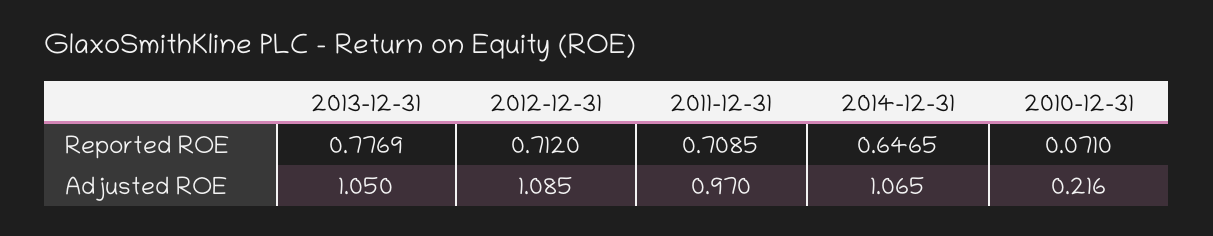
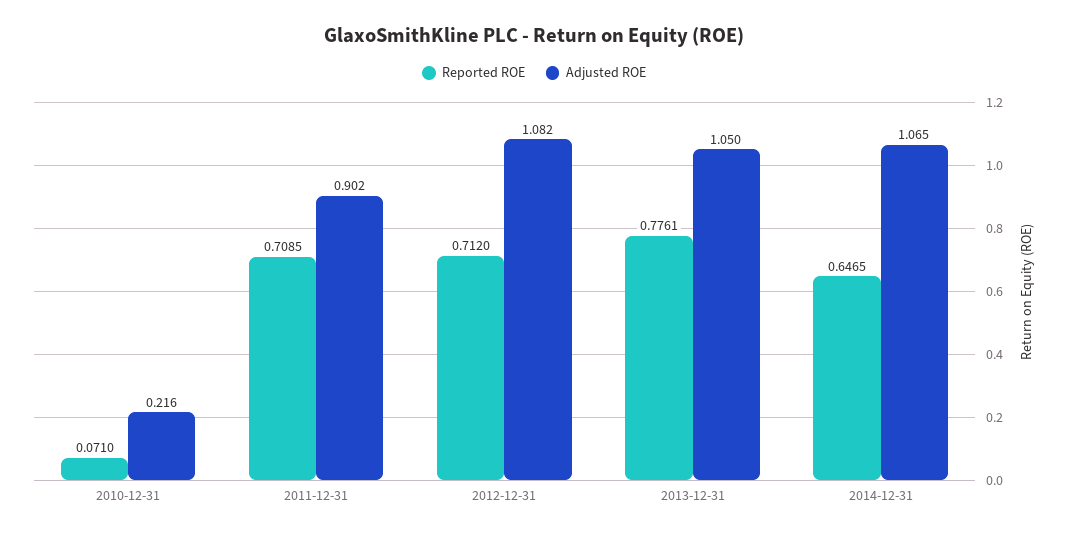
Reported ROE, 2013-12-31: 0.7769 -> 0.7761
Adjusted ROE, 2012-12-31: 1.085 -> 1.082
Adjusted ROE, 2011-12-31: 0.97 -> 0.902

